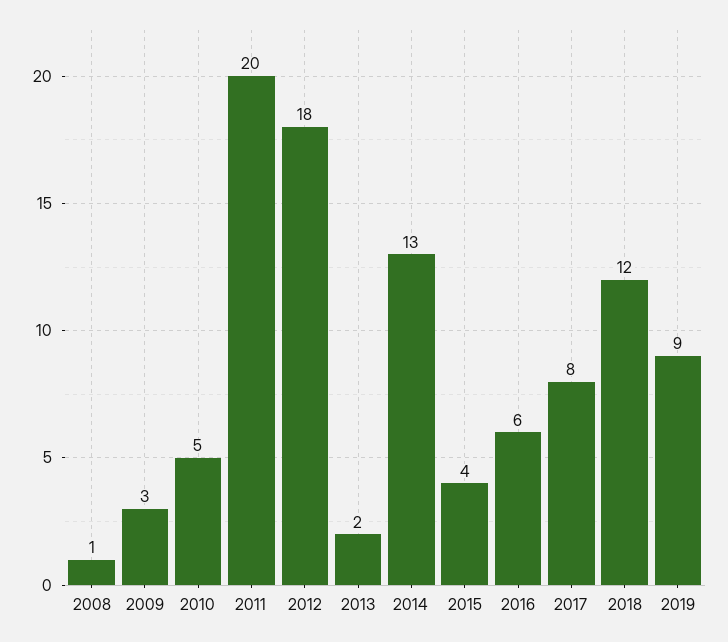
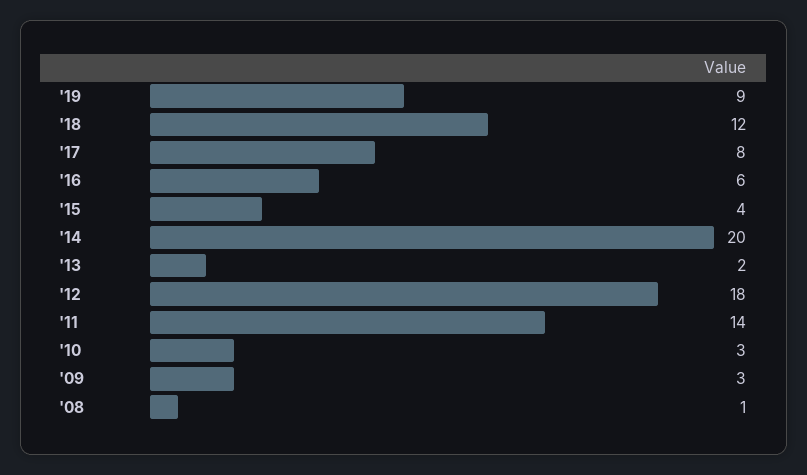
2010: 5 -> 3
2011: 20 -> 14
2014: 13 -> 20

